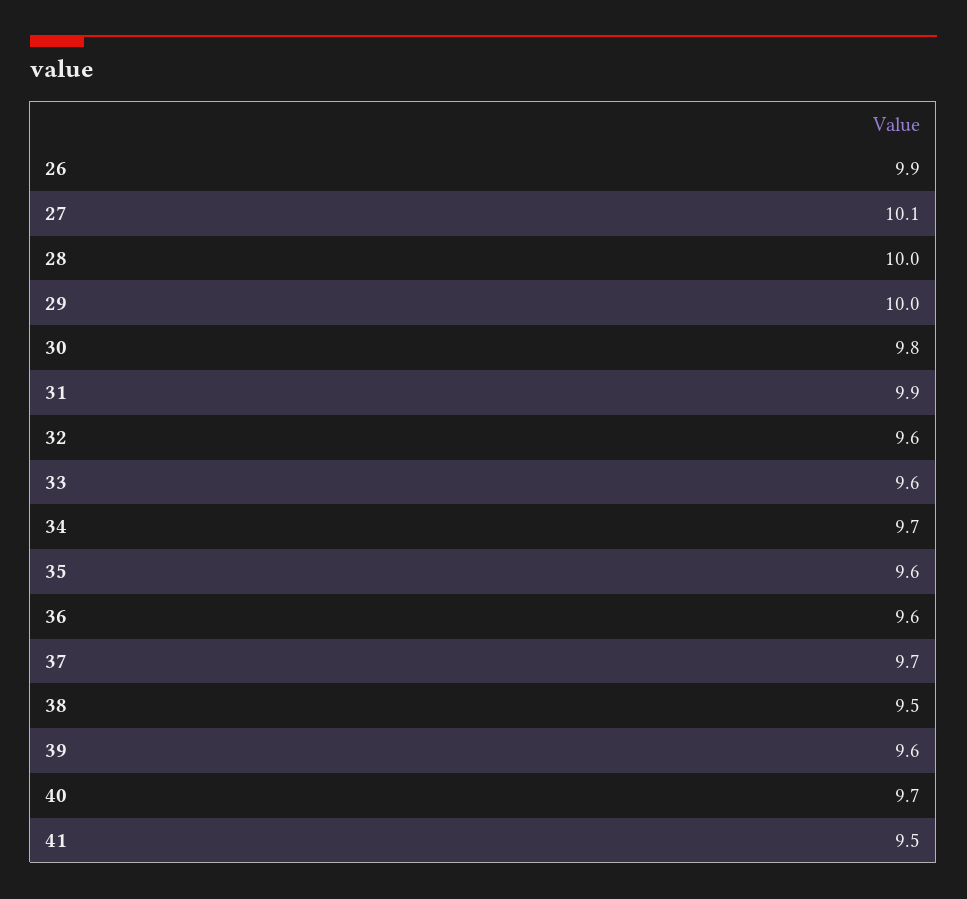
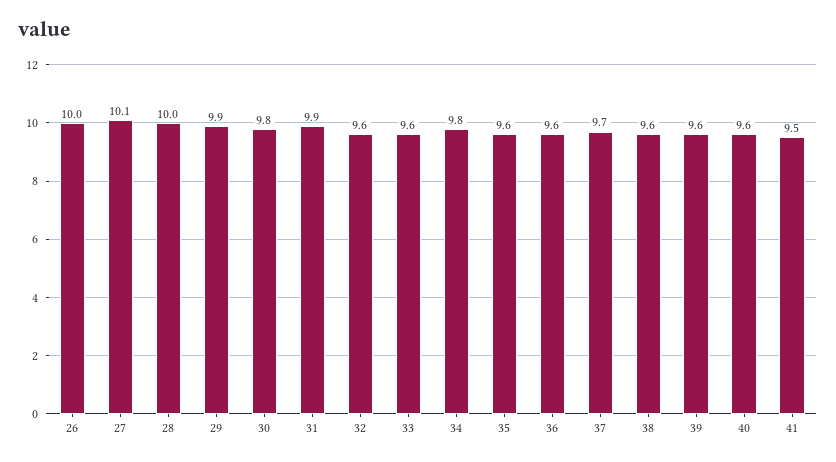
26: 9.9 -> 10
29: 10 -> 9.9
34: 9.7 -> 9.8
38: 9.5 -> 9.6
40: 9.7 -> 9.6

